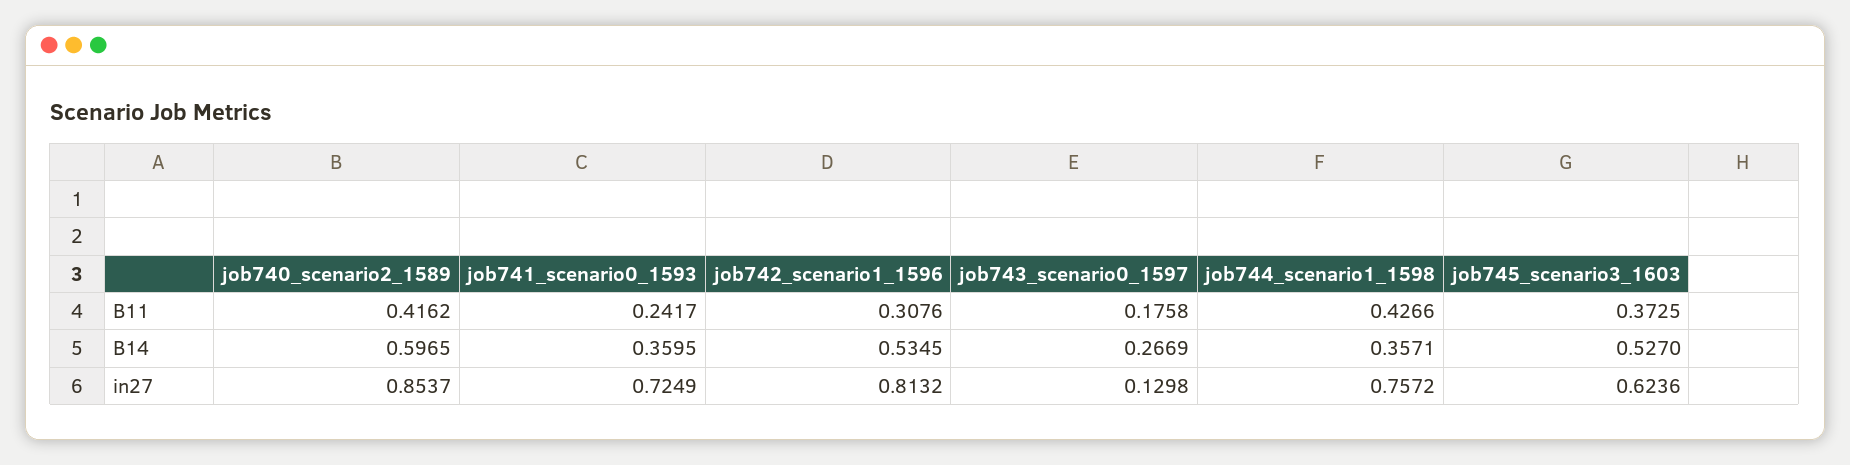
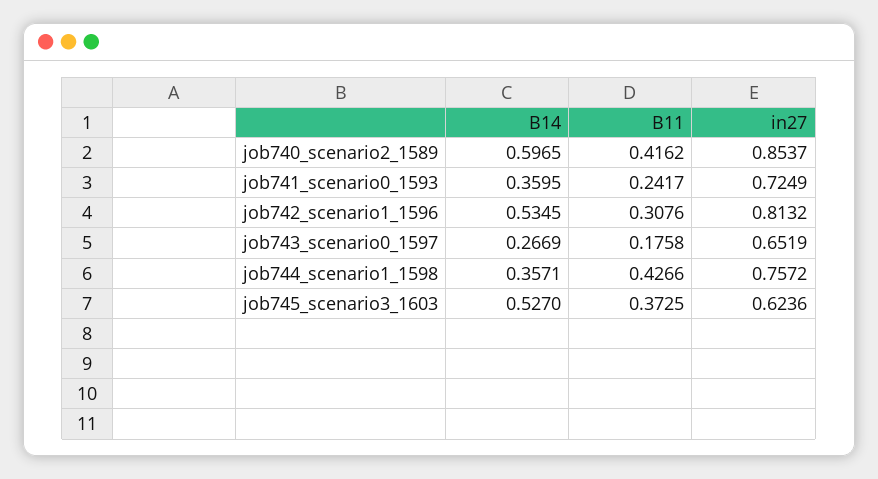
job743_scenario0_1597, in27: 0.1298 -> 0.6519

